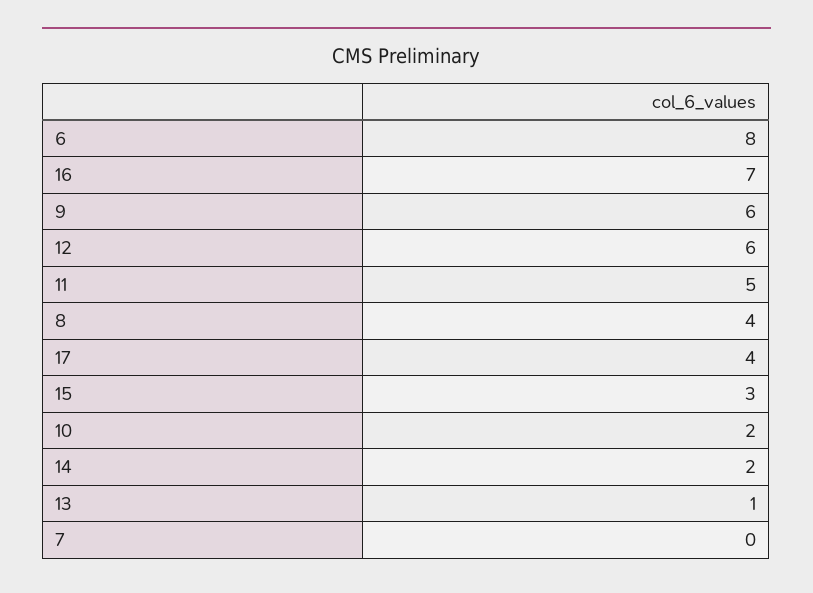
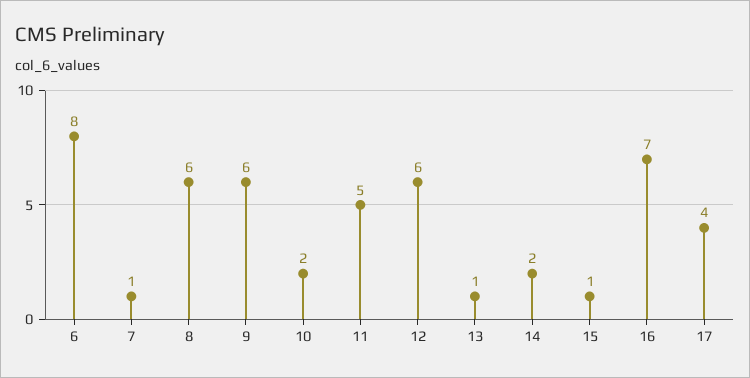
8: 4 -> 6
15: 3 -> 1
7: 0 -> 1

